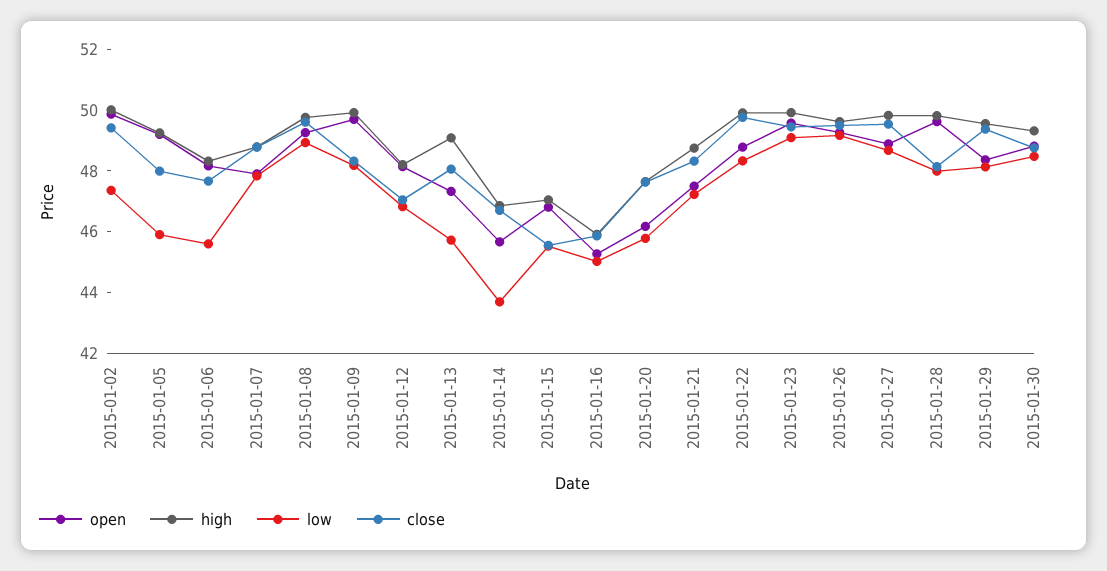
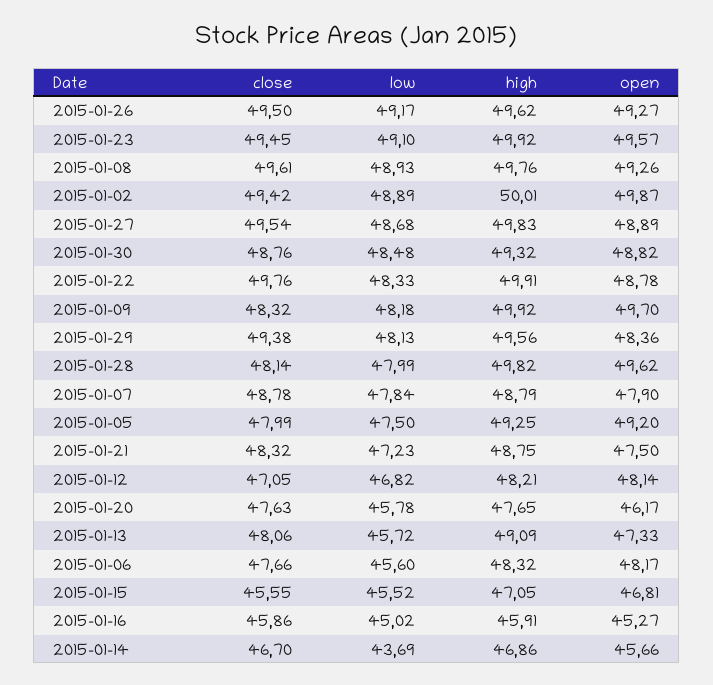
low, 2015-01-02: 47.5 -> 48.89
low, 2015-01-05: 46 -> 47.5

